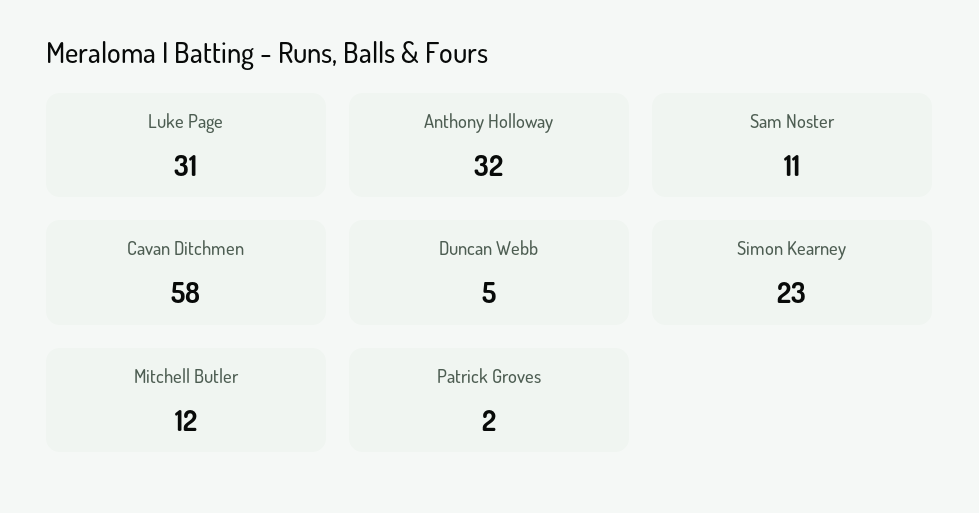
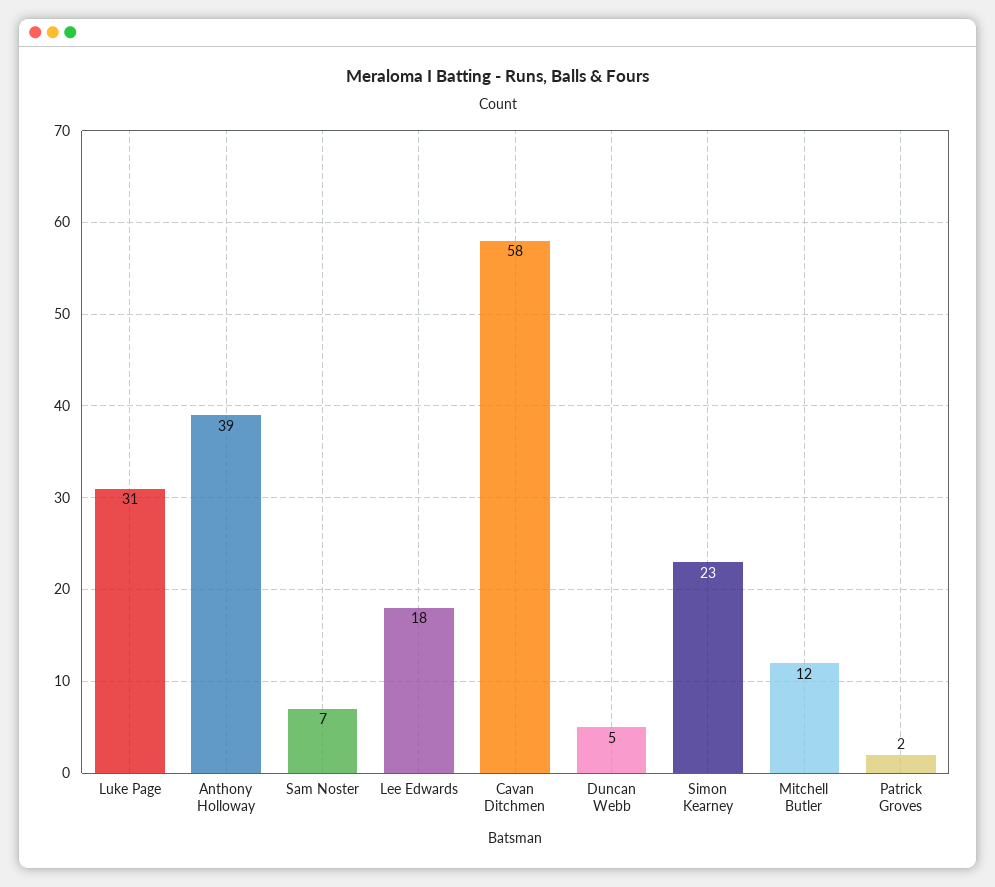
Anthony Holloway: 32 -> 39
Sam Noster: 11 -> 7
Lee Edwards: none -> 18

